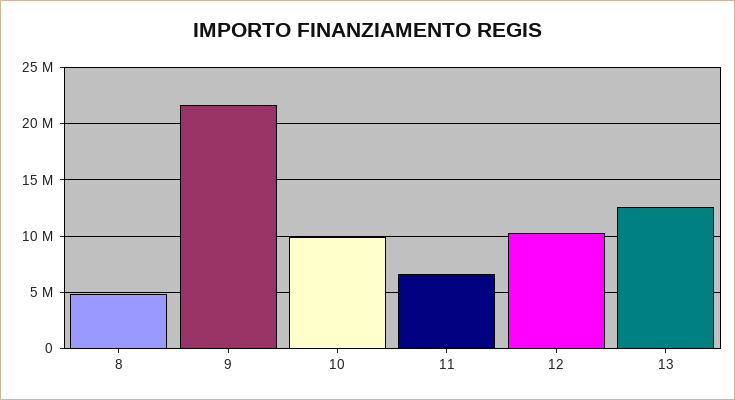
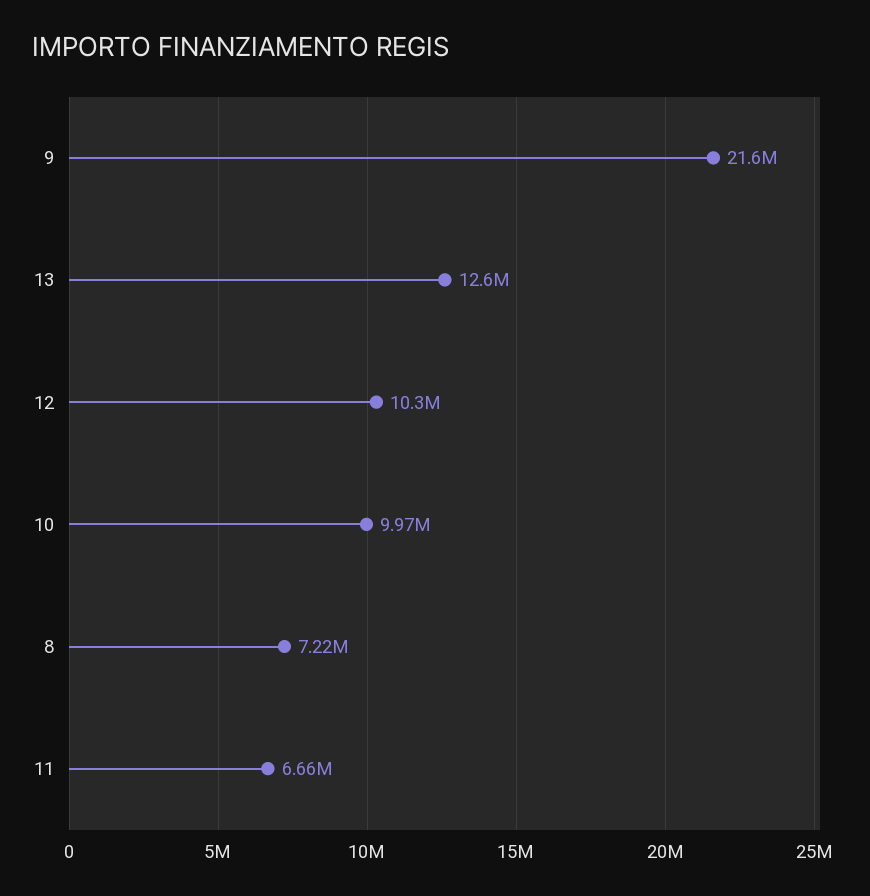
8: 5000000 -> 7220000

